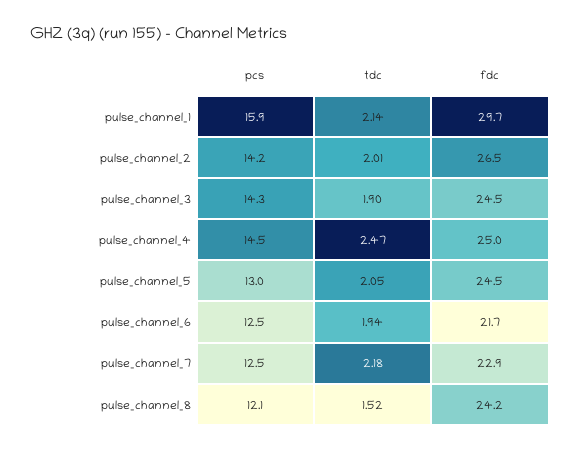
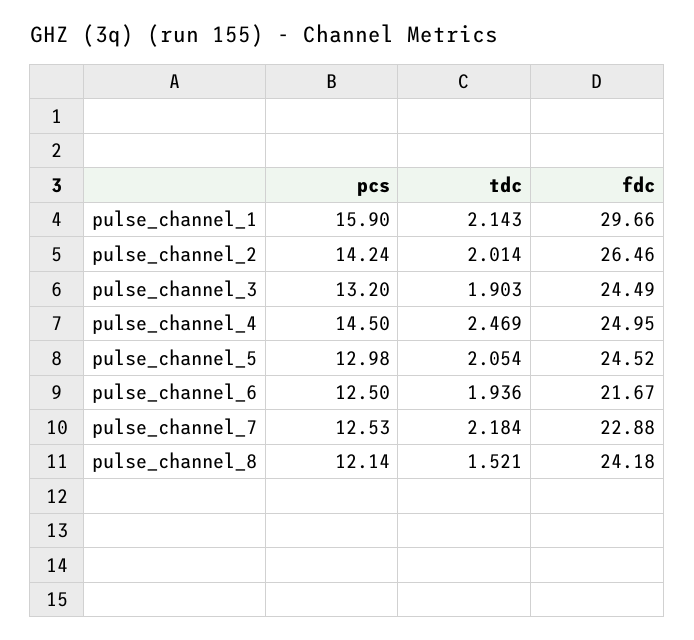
pcs, pulse_channel_3: 14.3 -> 13.2

